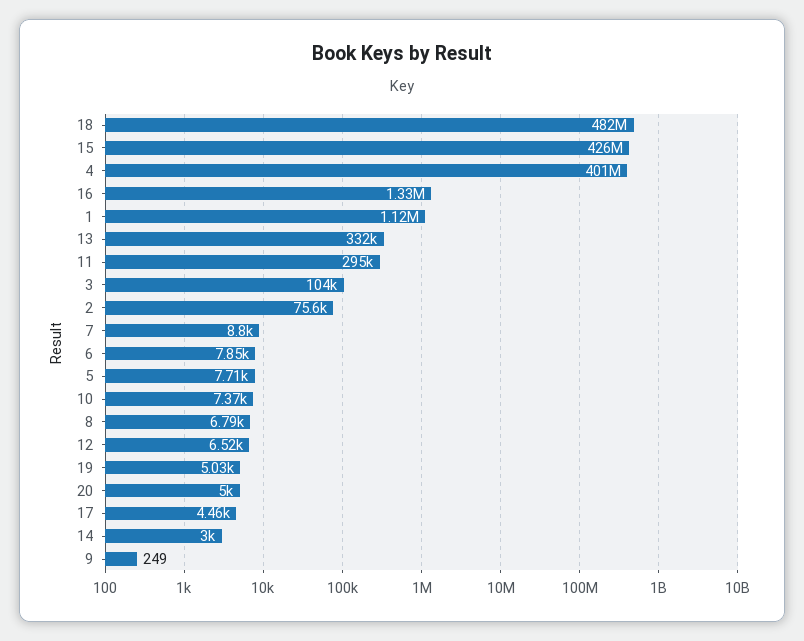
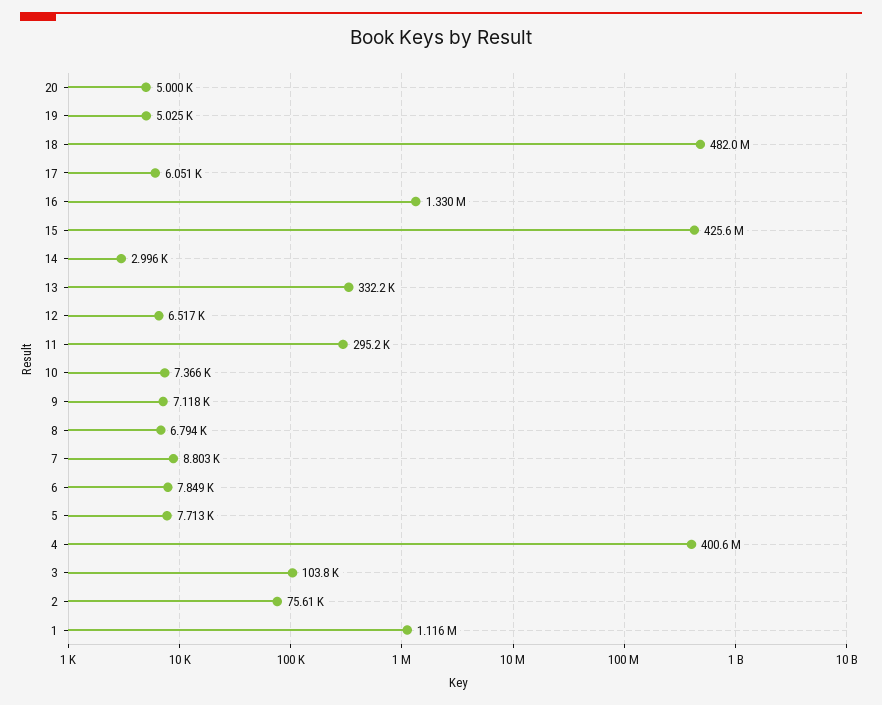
17: 4460 -> 6051
9: 249 -> 7118

